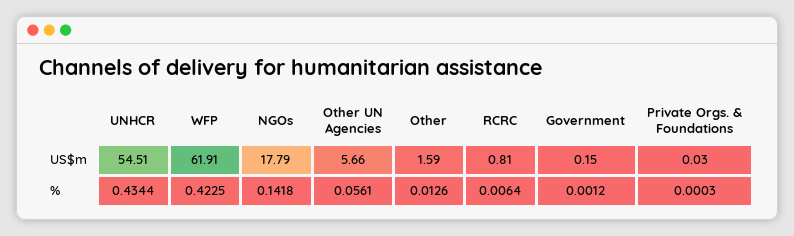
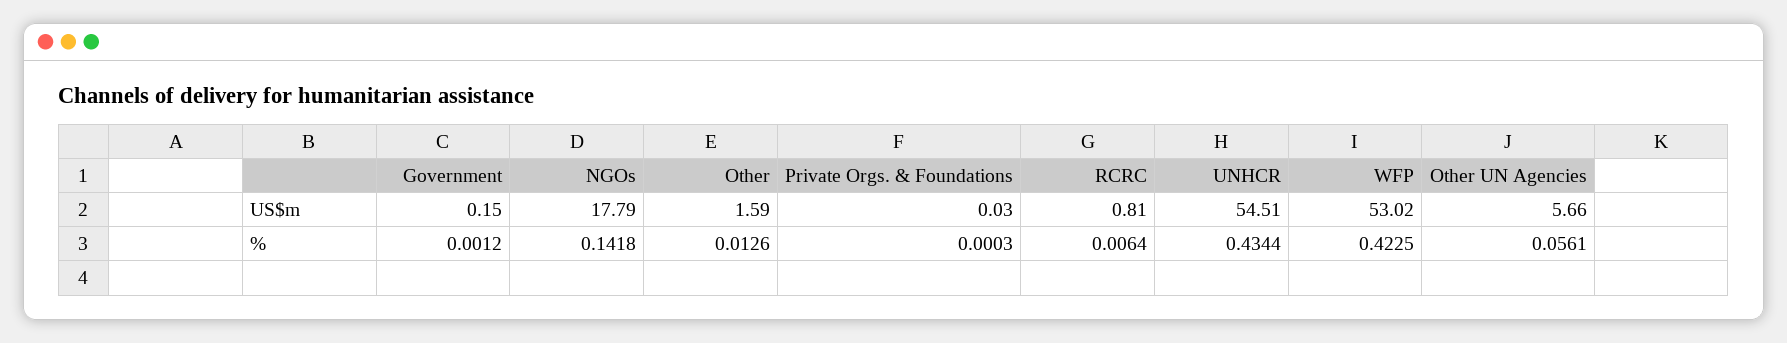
WFP, US$m: 61.91 -> 53.02

